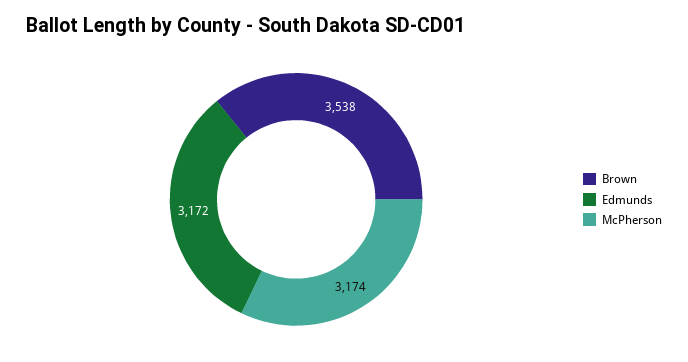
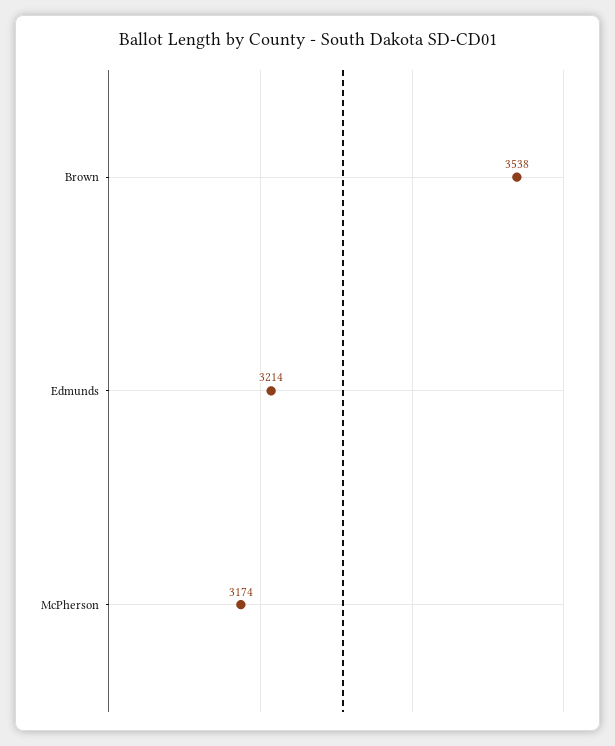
Edmunds: 3172 -> 3214

